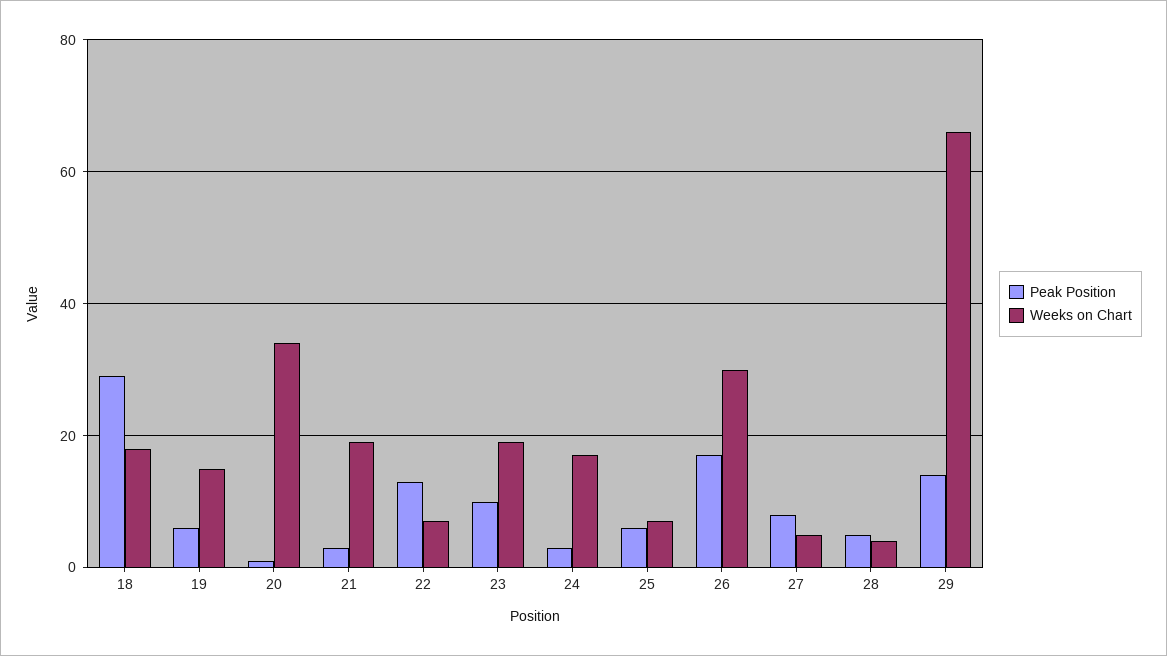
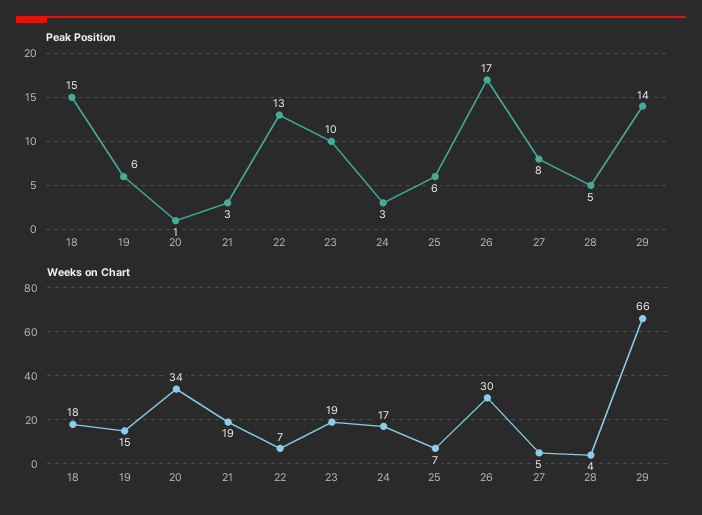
Peak Position, 18: 30 -> 15

